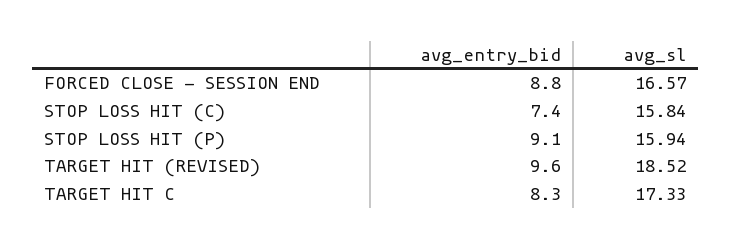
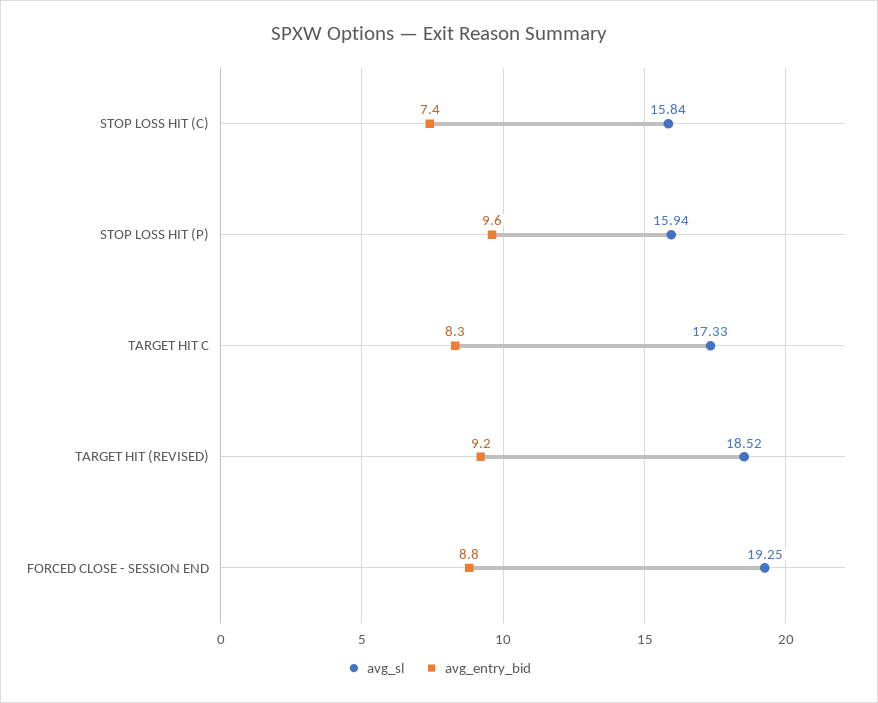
avg_sl, FORCED CLOSE - SESSION END: 16.57 -> 19.25
avg_entry_bid, STOP LOSS HIT (P): 9.1 -> 9.6
avg_entry_bid, TARGET HIT (REVISED): 9.6 -> 9.2

